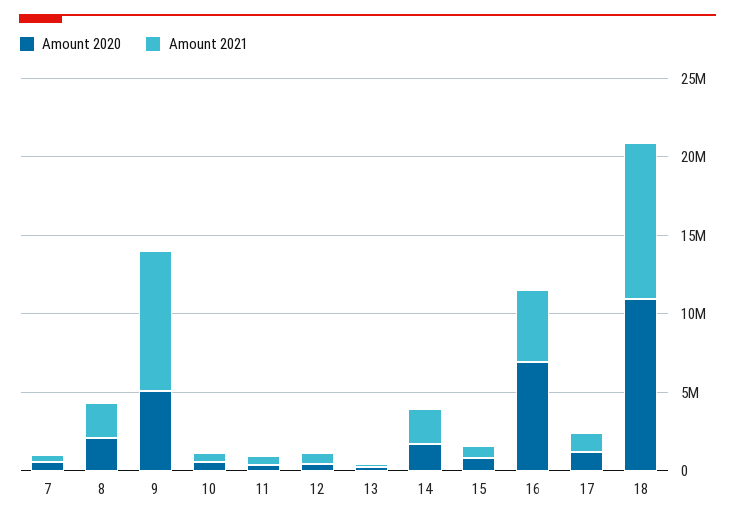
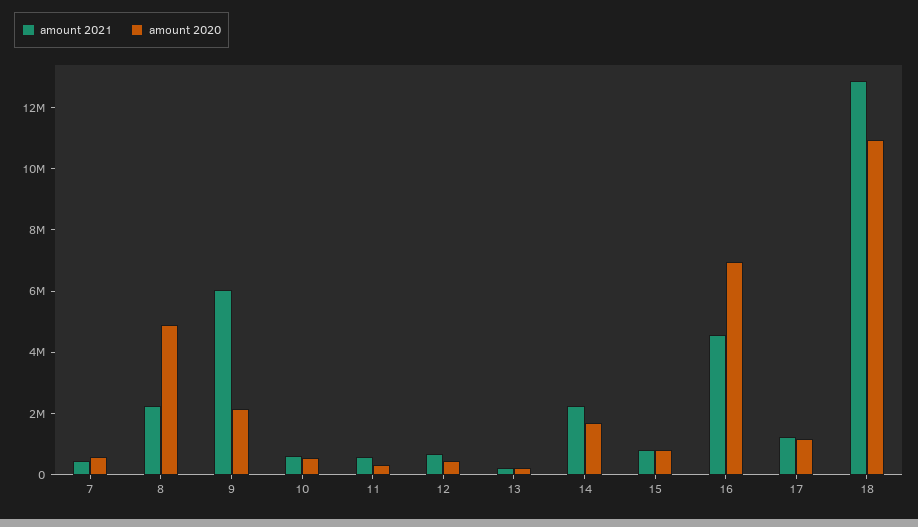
Amount 2020, 8: 2000000 -> 5000000
Amount 2020, 9: 5000000 -> 2000000
Amount 2021, 9: 9000000 -> 6000000
Amount 2021, 18: 10000000 -> 13000000

